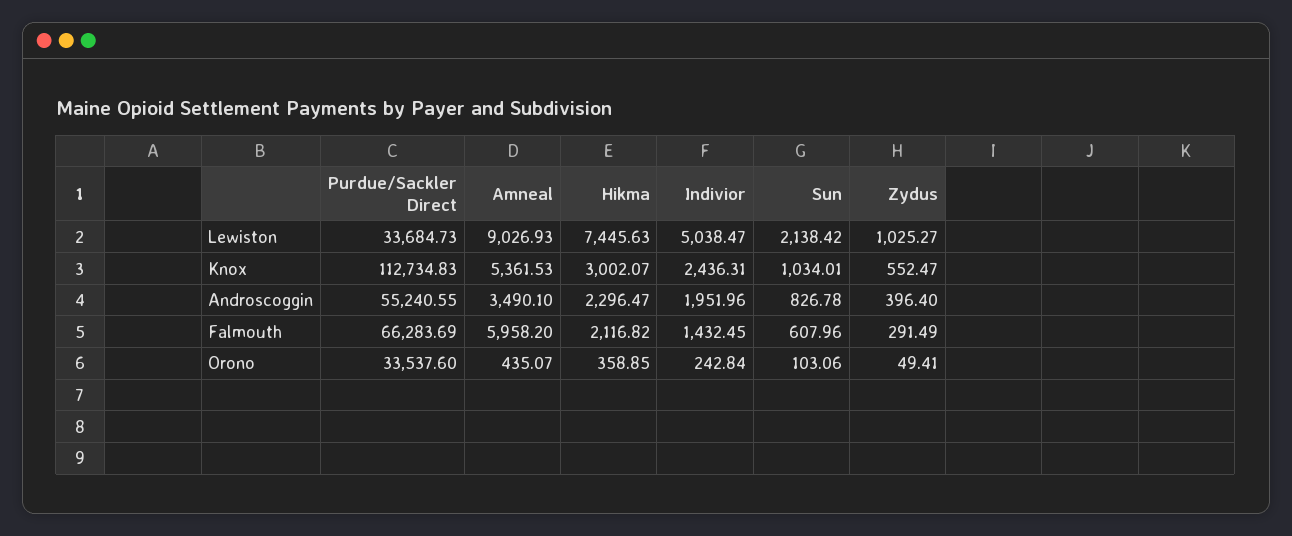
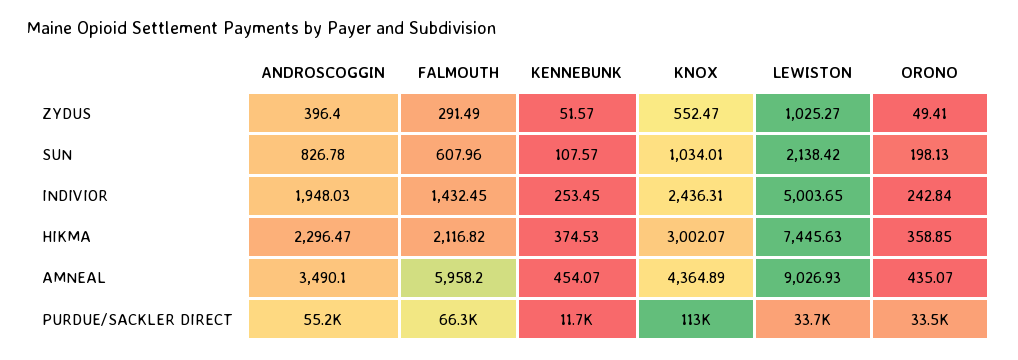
Indivior, Lewiston: 5038.47 -> 5003.65
Amneal, Knox: 5361.53 -> 4364.89
Indivior, Androscoggin: 1951.96 -> 1948.03
Sun, Orono: 103.06 -> 198.13
Zydus, KENNEBUNK: none -> 51.57
Sun, KENNEBUNK: none -> 107.57
Indivior, KENNEBUNK: none -> 253.45
Hikma, KENNEBUNK: none -> 374.53
Amneal, KENNEBUNK: none -> 454.07
Purdue/Sackler Direct, KENNEBUNK: none -> 11700

